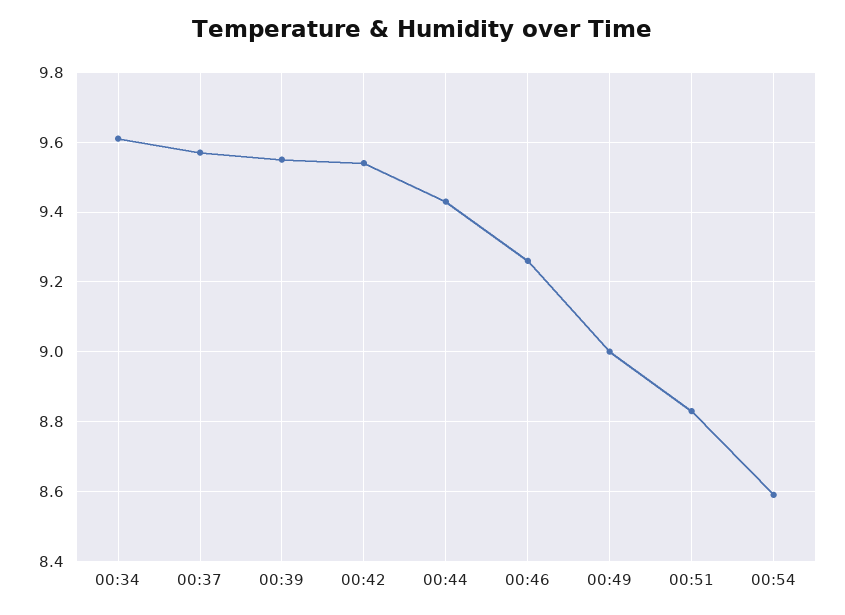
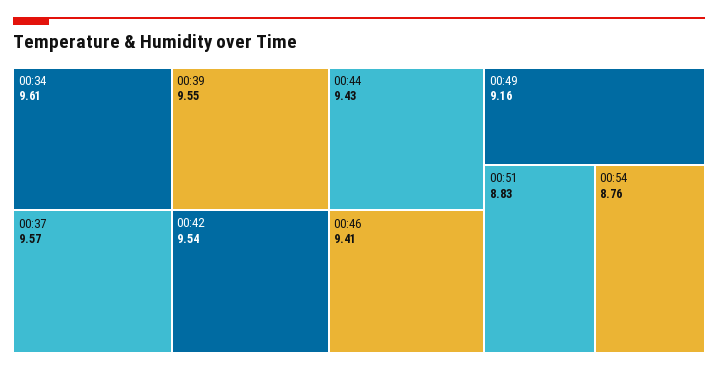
00:46: 9.25 -> 9.41
00:49: 9 -> 9.16
00:54: 8.6 -> 8.76

